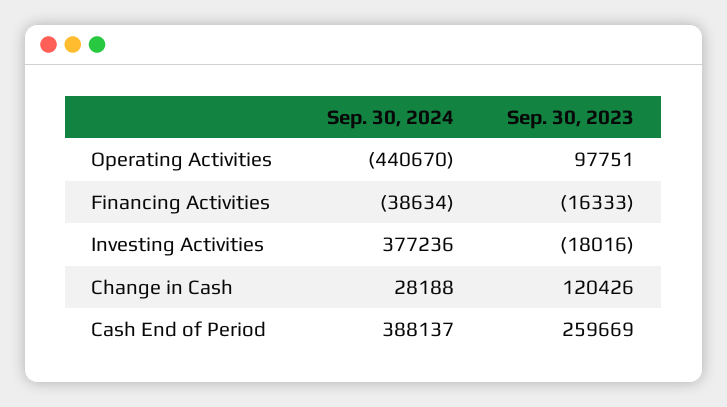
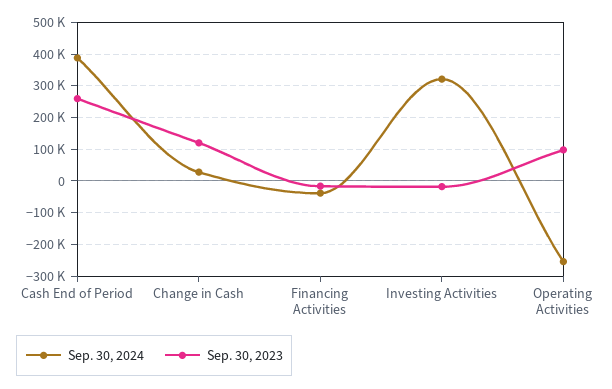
Sep. 30, 2024, Operating Activities: -440670 -> -260000
Sep. 30, 2024, Investing Activities: 377236 -> 320000

